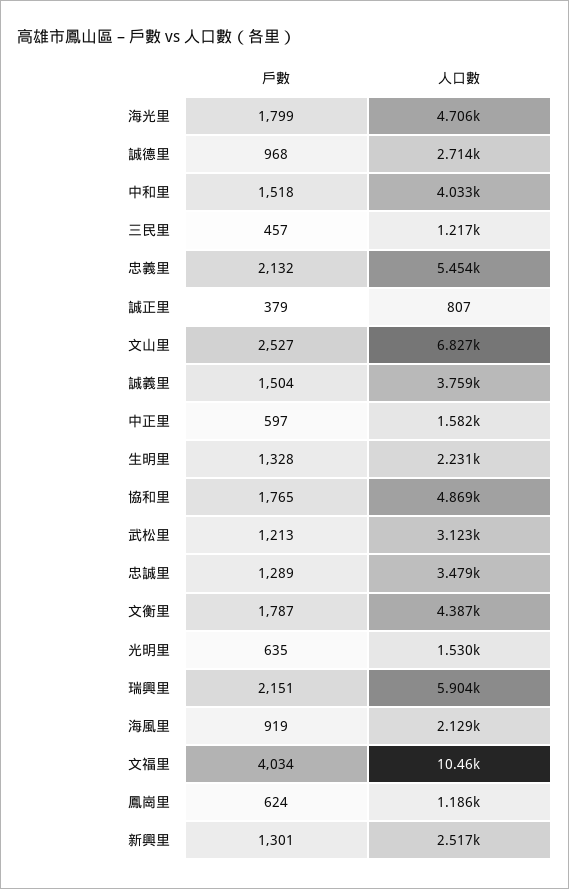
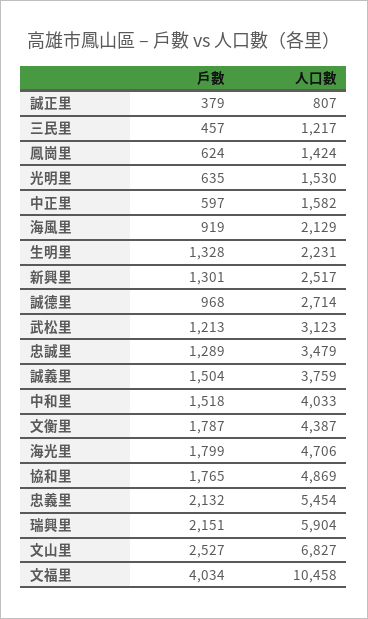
人口數, 鳳崗里: 1186 -> 1424

